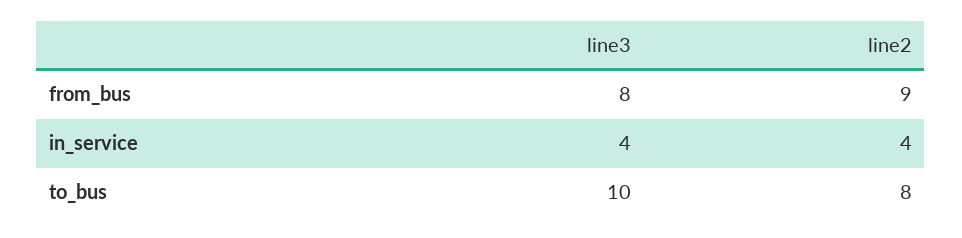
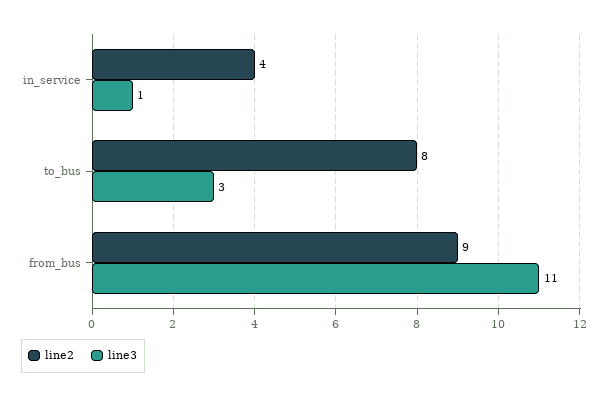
line3, from_bus: 8 -> 11
line3, in_service: 4 -> 1
line3, to_bus: 10 -> 3

